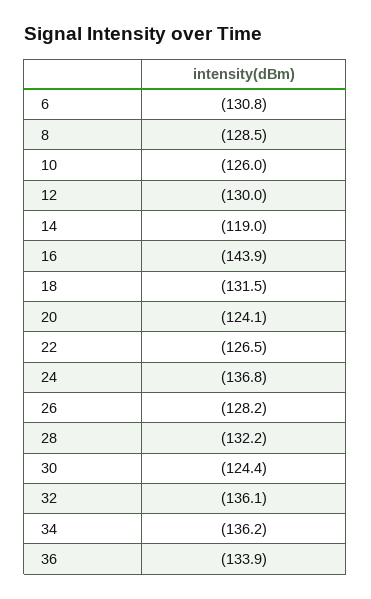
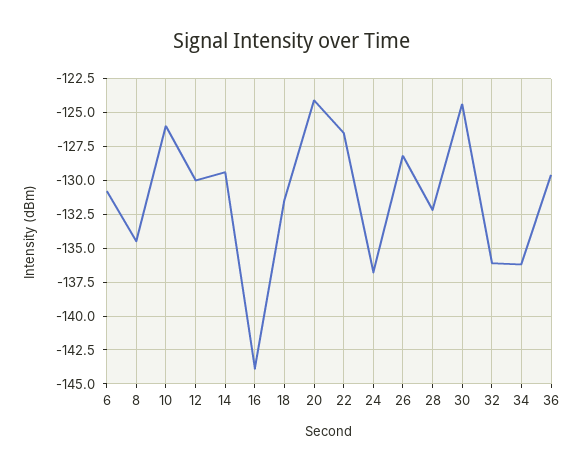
8: -128.5 -> -134.5
14: -119 -> -129.5
36: -133.9 -> -129.5

